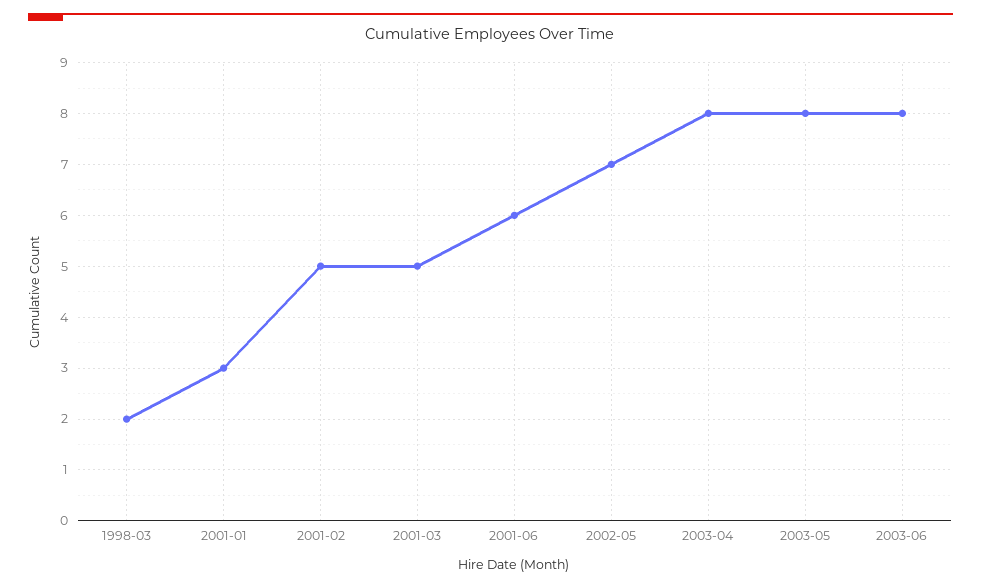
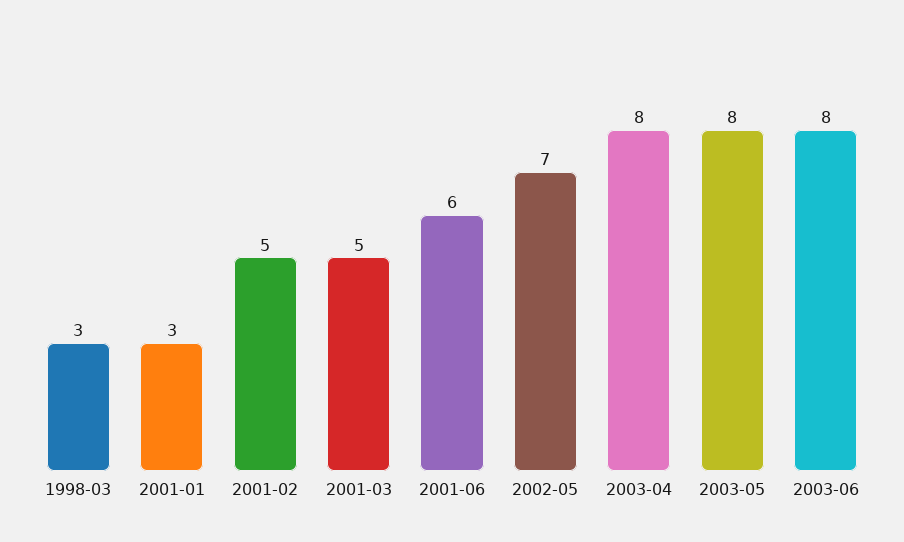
1998-03: 2 -> 3

